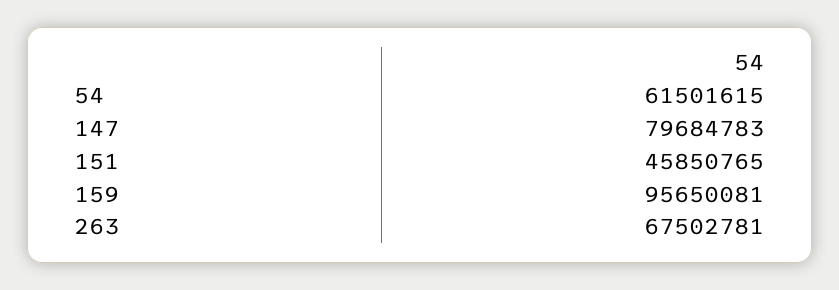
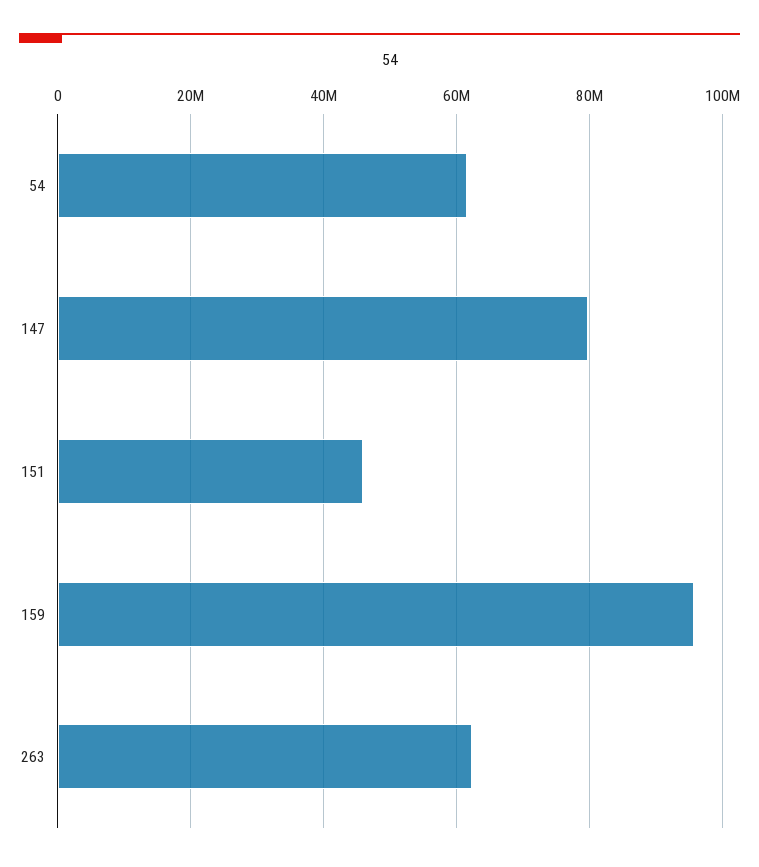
263: 67502781 -> 62000000

